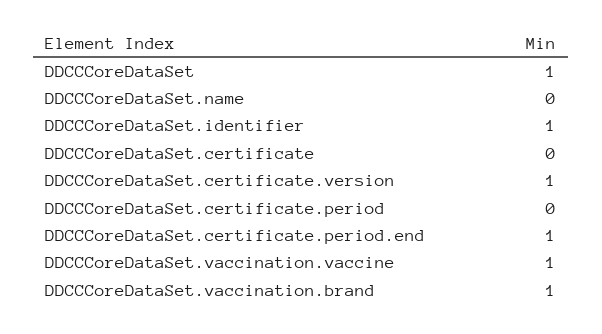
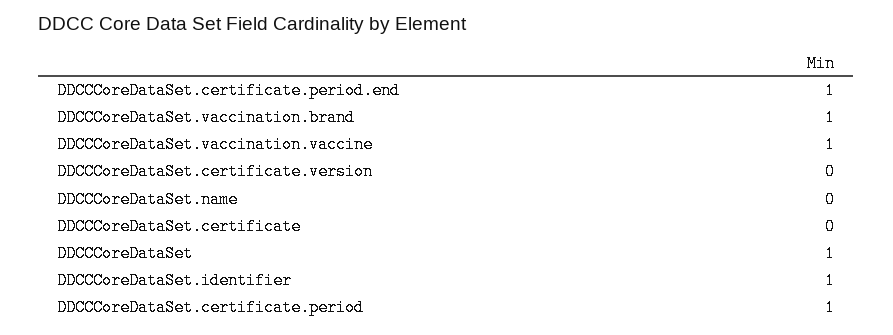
DDCCCoreDataSet.certificate.version: 1 -> 0
DDCCCoreDataSet.certificate.period: 0 -> 1

